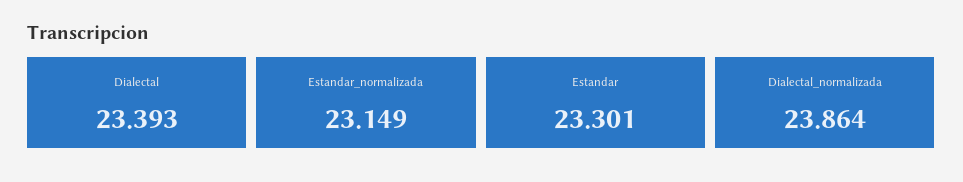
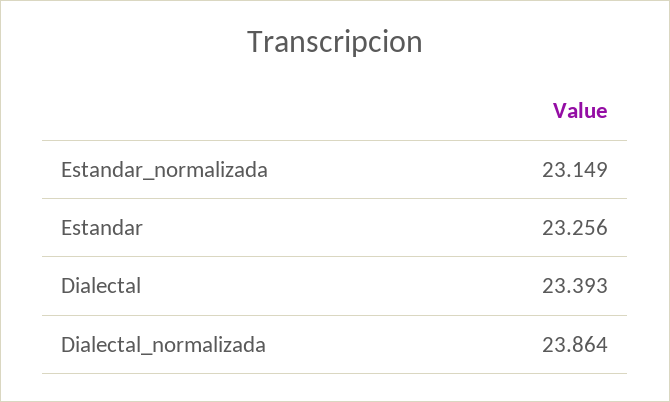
Estandar: 23.301 -> 23.256

